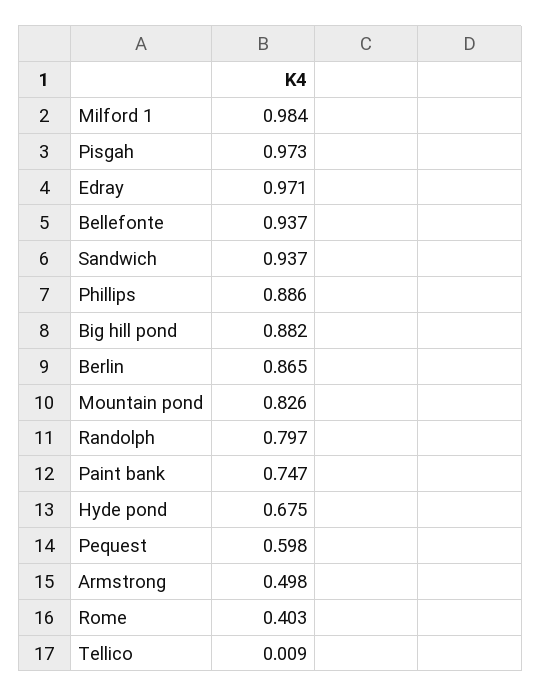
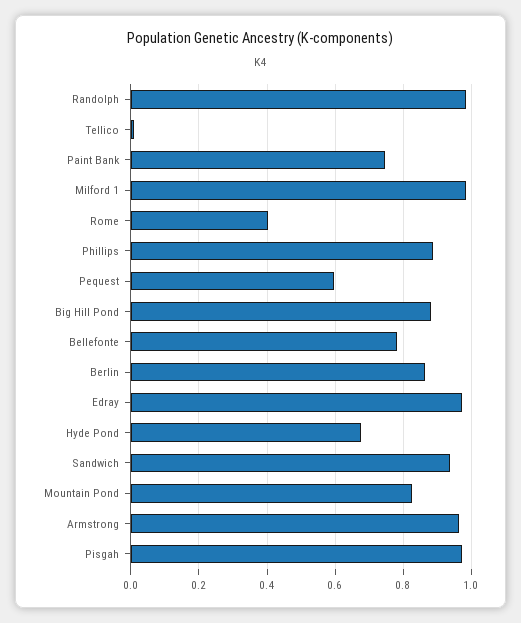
Bellefonte: 0.937 -> 0.78
Randolph: 0.797 -> 0.98
Armstrong: 0.498 -> 0.96

